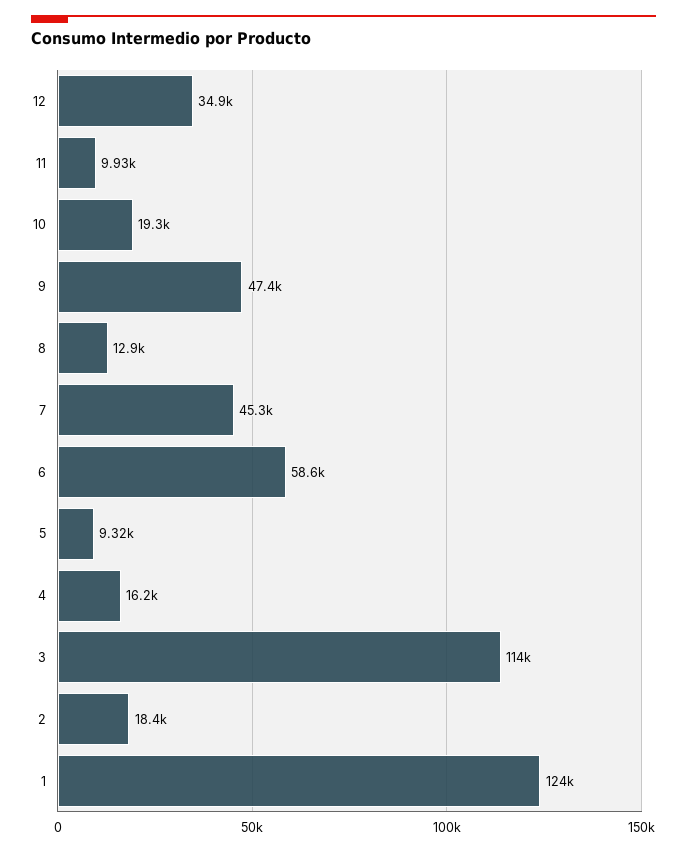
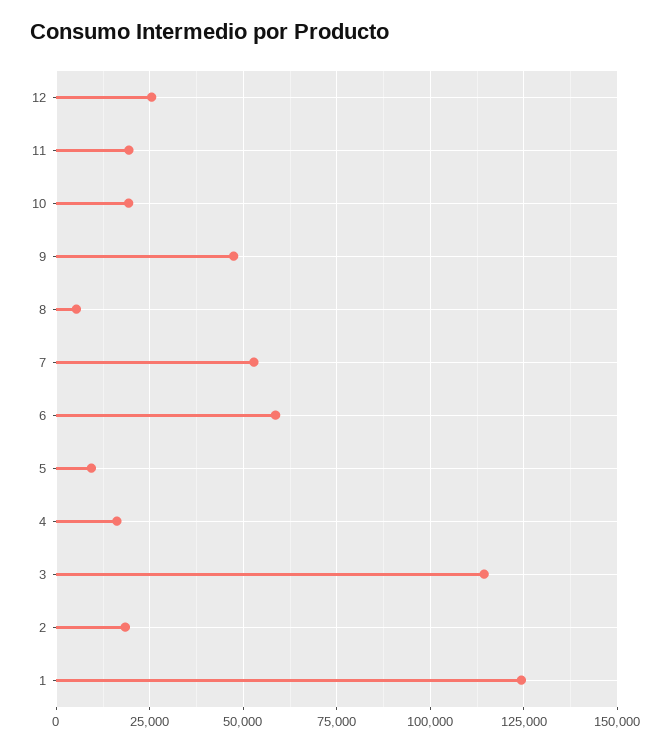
12: 34900 -> 25000
11: 9930 -> 20000
8: 12900 -> 5000
7: 45300 -> 52500

